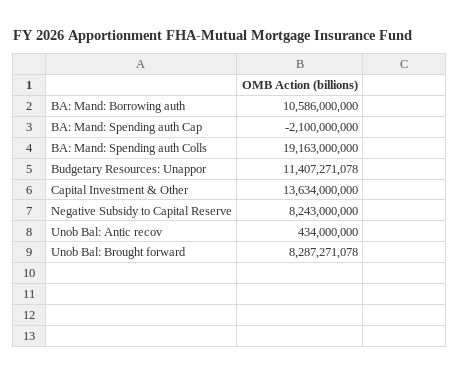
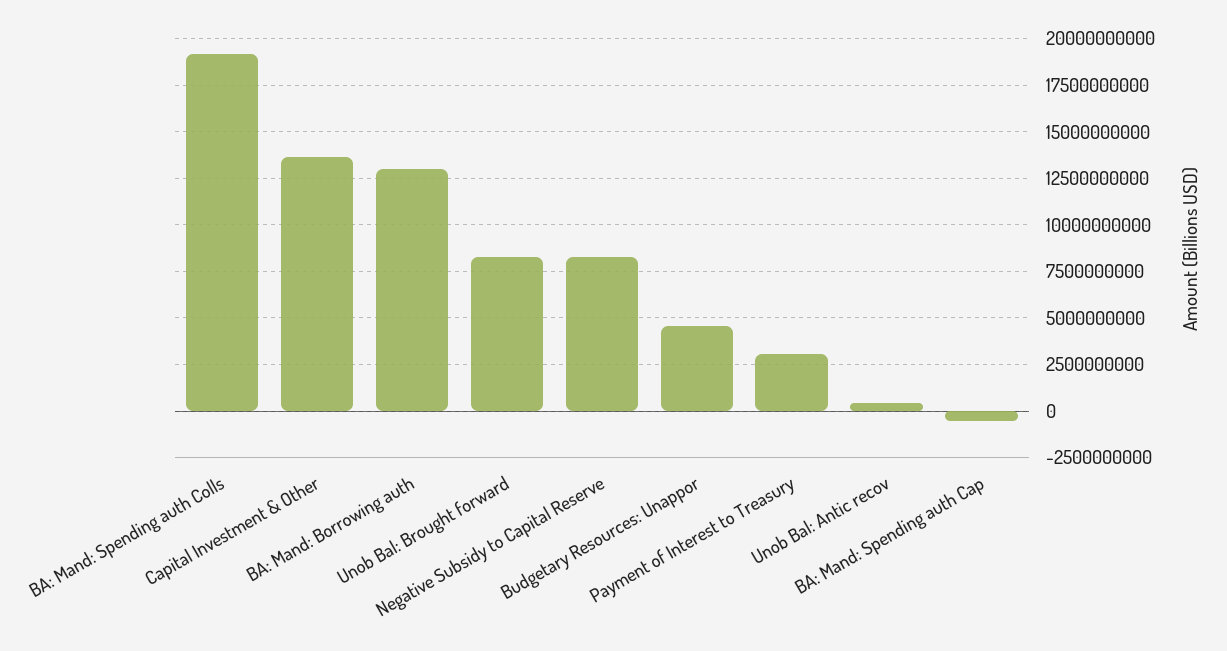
BA: Mand: Borrowing auth: 10586000000 -> 13000000000
BA: Mand: Spending auth Cap: -2100000000 -> -500000000
Budgetary Resources: Unappor: 11407271078 -> 4500000000
Payment of Interest to Treasury: none -> 3000000000

